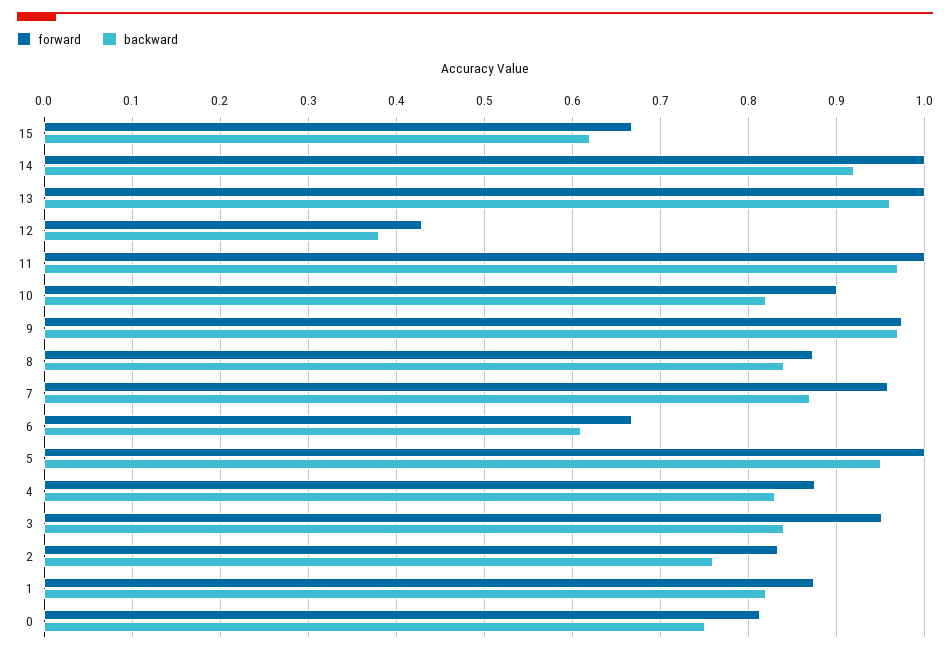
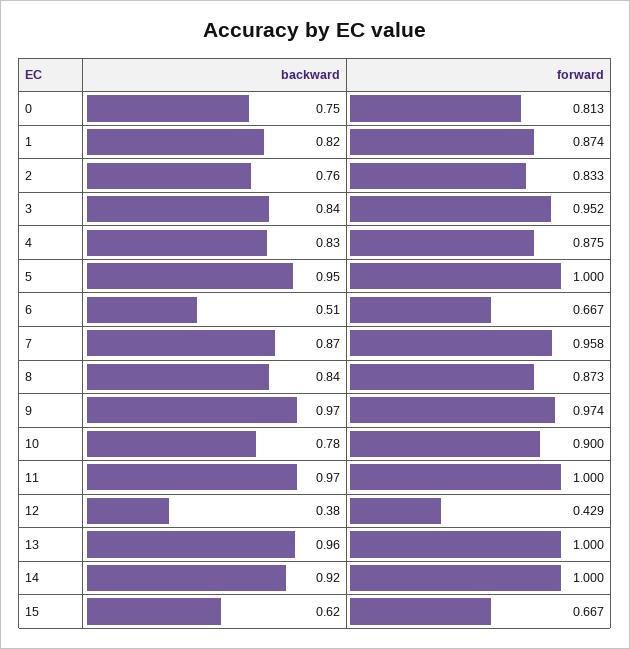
backward, 10: 0.82 -> 0.78
backward, 6: 0.61 -> 0.51

